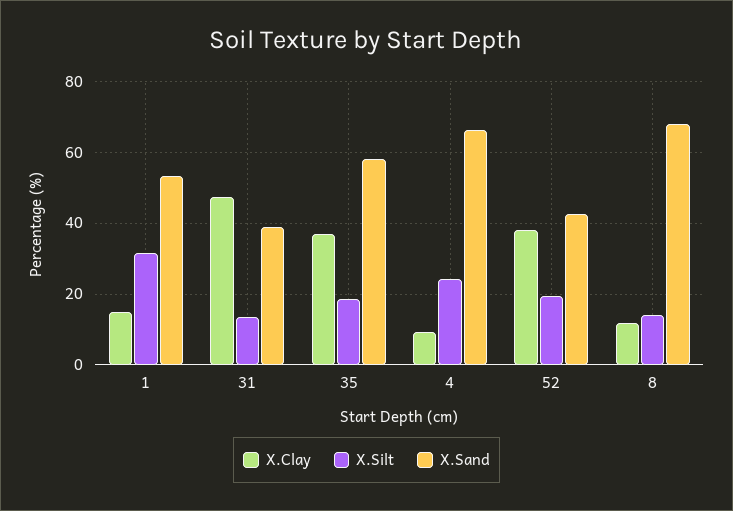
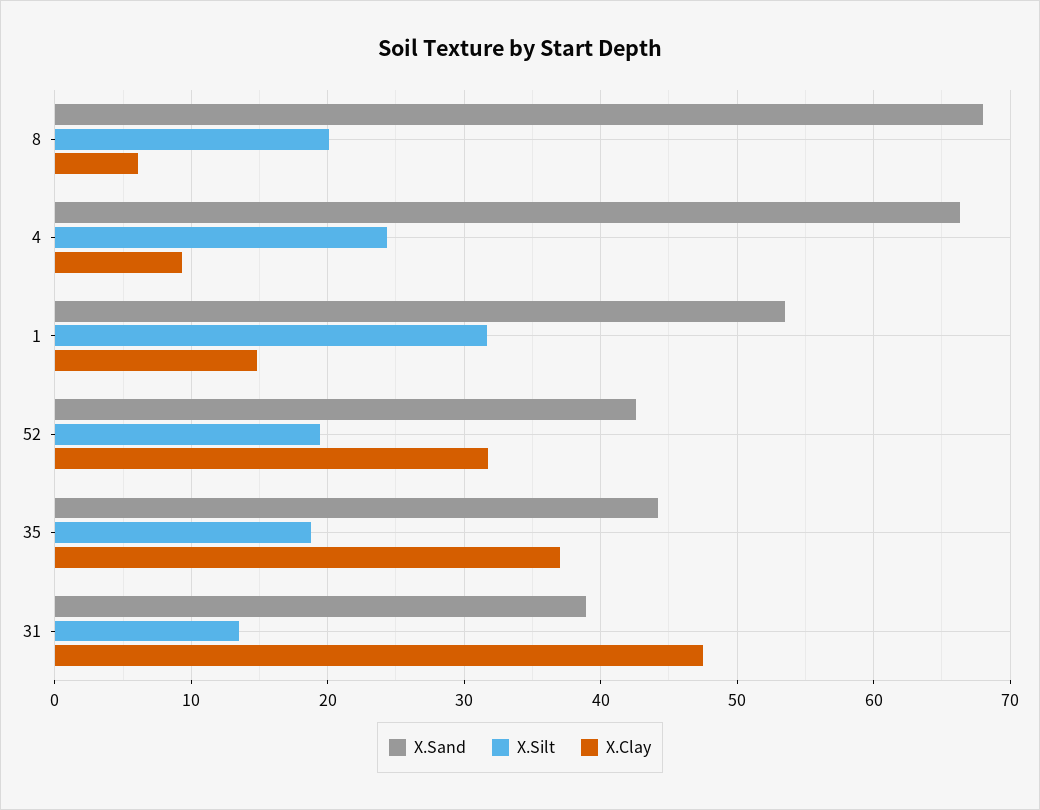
X.Sand, 35: 58 -> 44
X.Clay, 52: 38 -> 32
X.Clay, 8: 12 -> 6
X.Silt, 8: 14 -> 20

